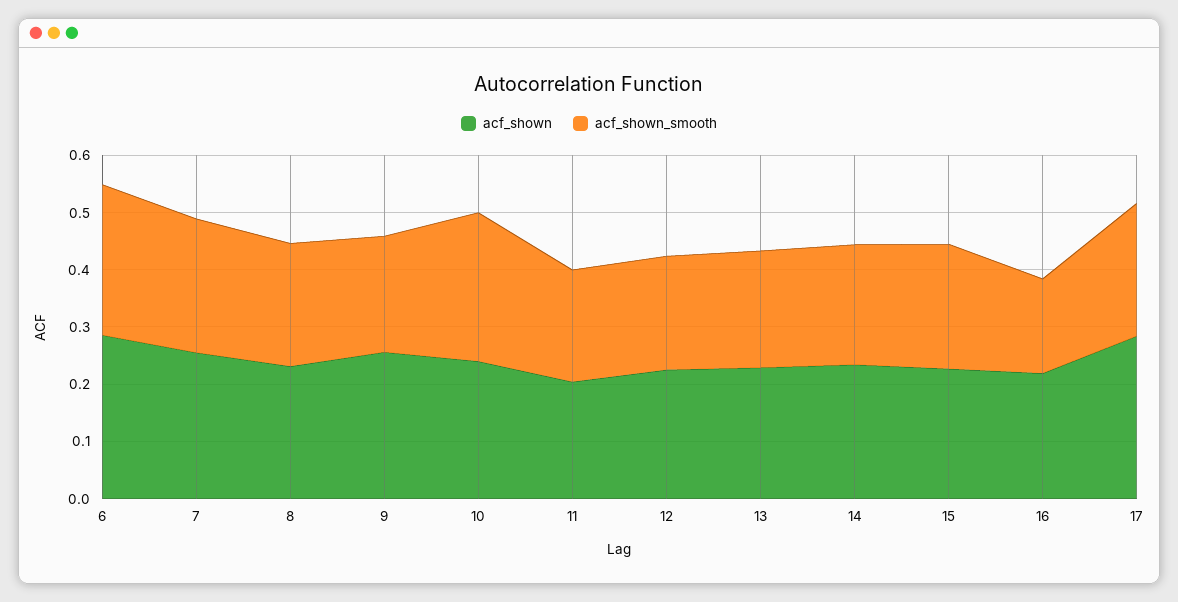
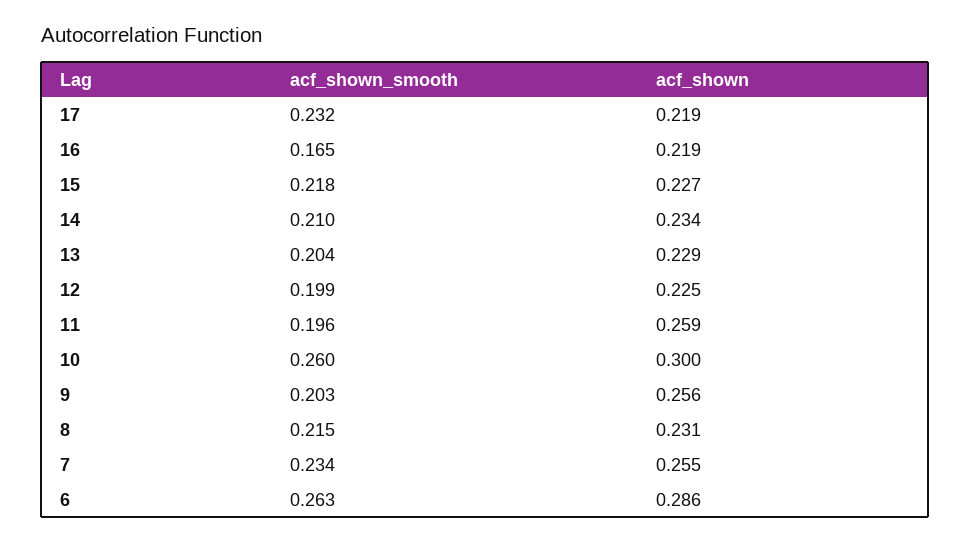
acf_shown, 10: 0.24 -> 0.3
acf_shown, 11: 0.2 -> 0.259
acf_shown, 17: 0.28 -> 0.219

